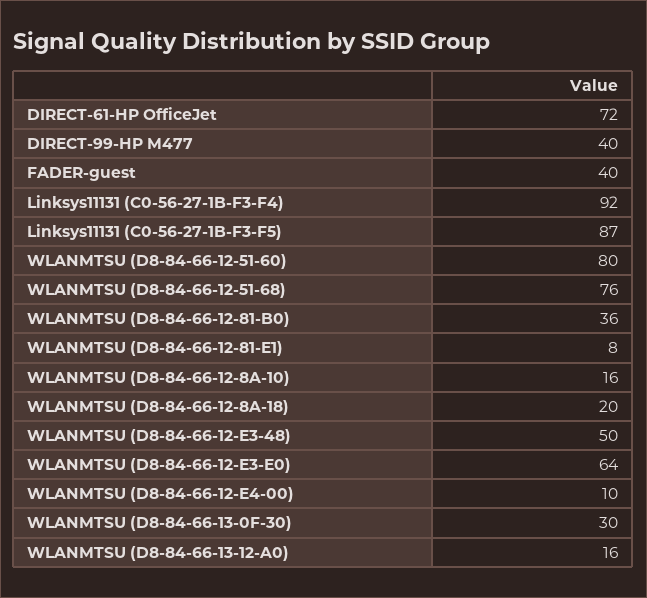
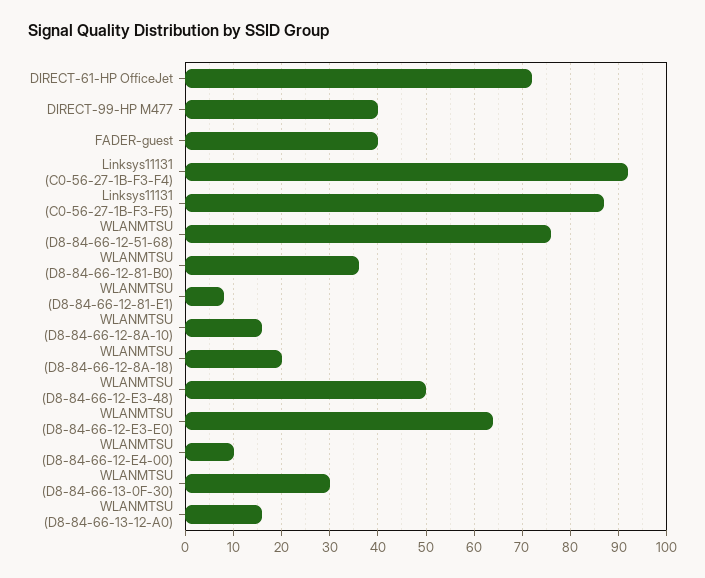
WLANMTSU (D8-84-66-12-51-60): 80 -> none

